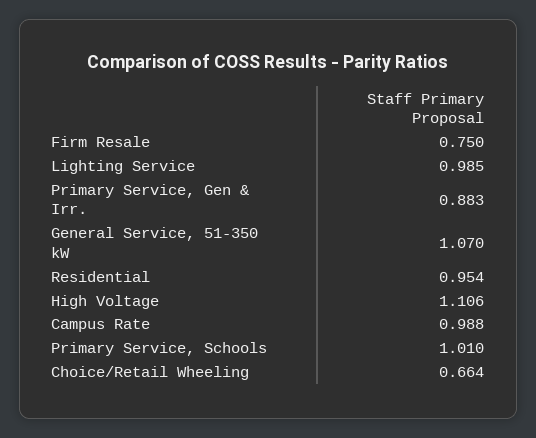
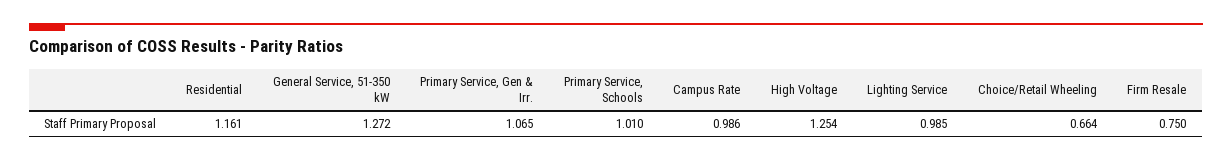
Primary Service, Gen & Irr.: 0.883 -> 1.065
General Service, 51-350 kW: 1.07 -> 1.272
Residential: 0.954 -> 1.161
High Voltage: 1.106 -> 1.254
Campus Rate: 0.988 -> 0.986

